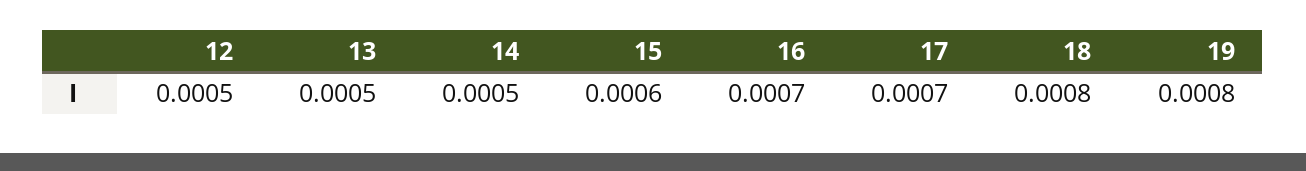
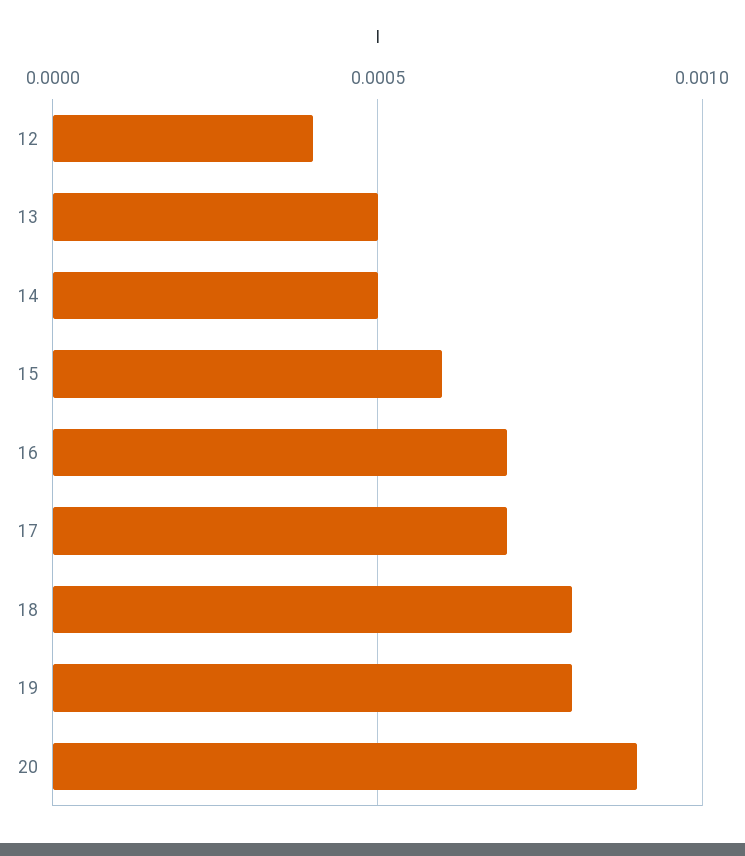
12: 0.0005 -> 0.0004
20: none -> 0.0009

